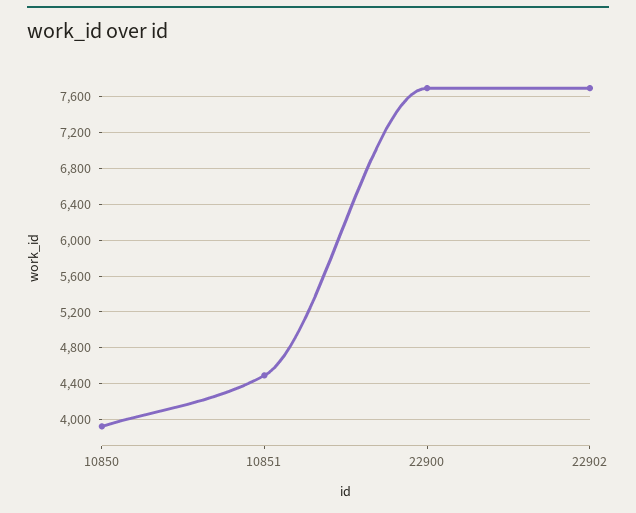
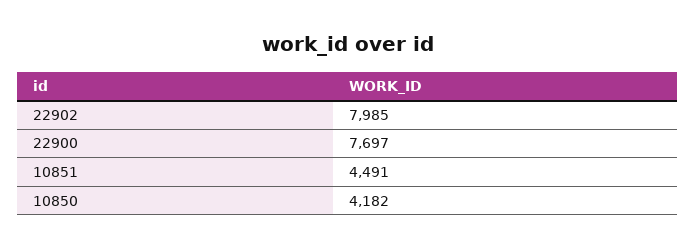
10850: 3900 -> 4182
22902: 7700 -> 7985

